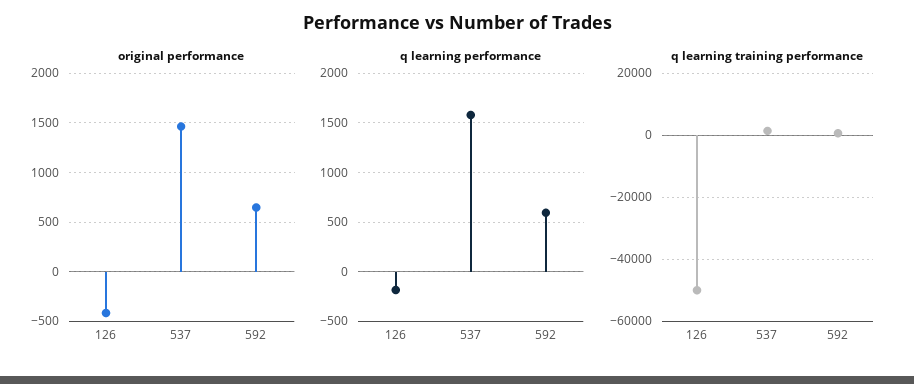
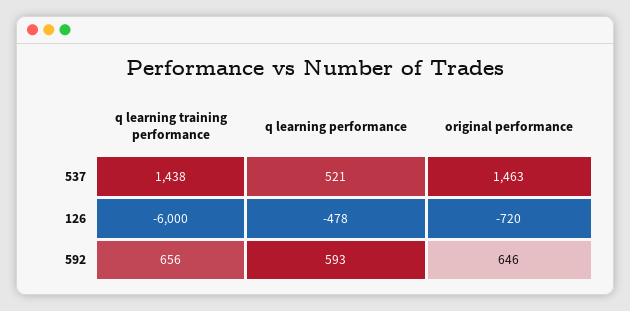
original performance, 126: -400 -> -720
q learning performance, 126: -200 -> -478
q learning performance, 537: 1600 -> 521
q learning training performance, 126: -50000 -> -6000

